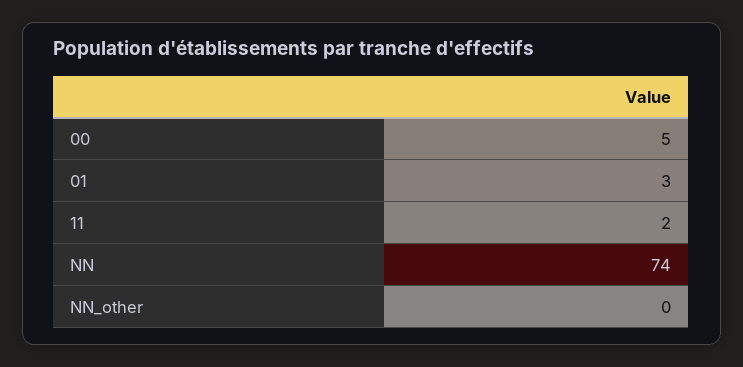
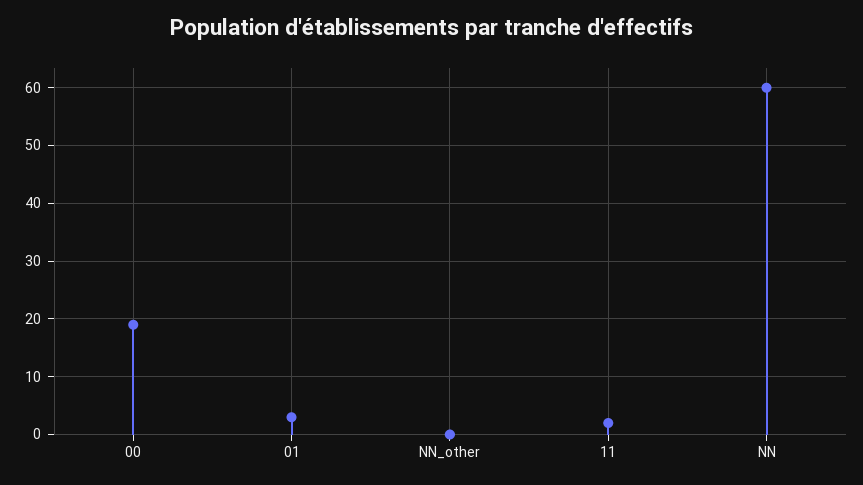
00: 5 -> 20
NN: 74 -> 60

